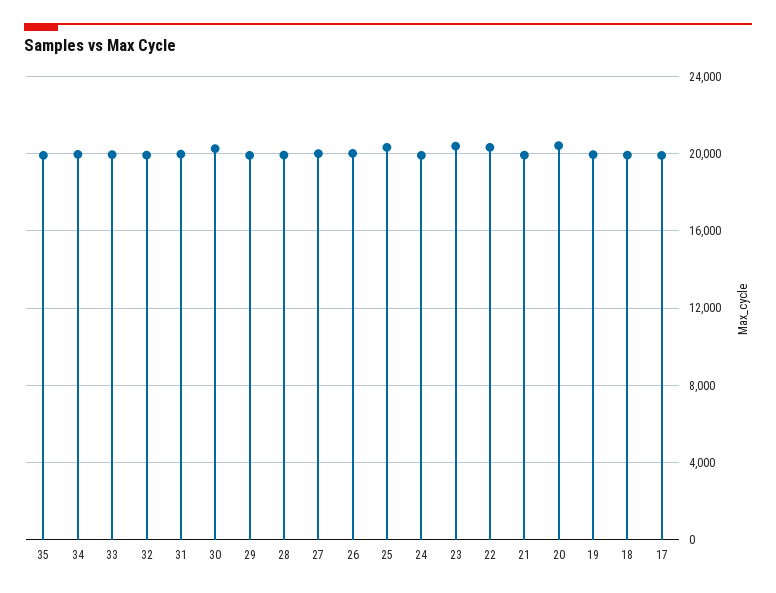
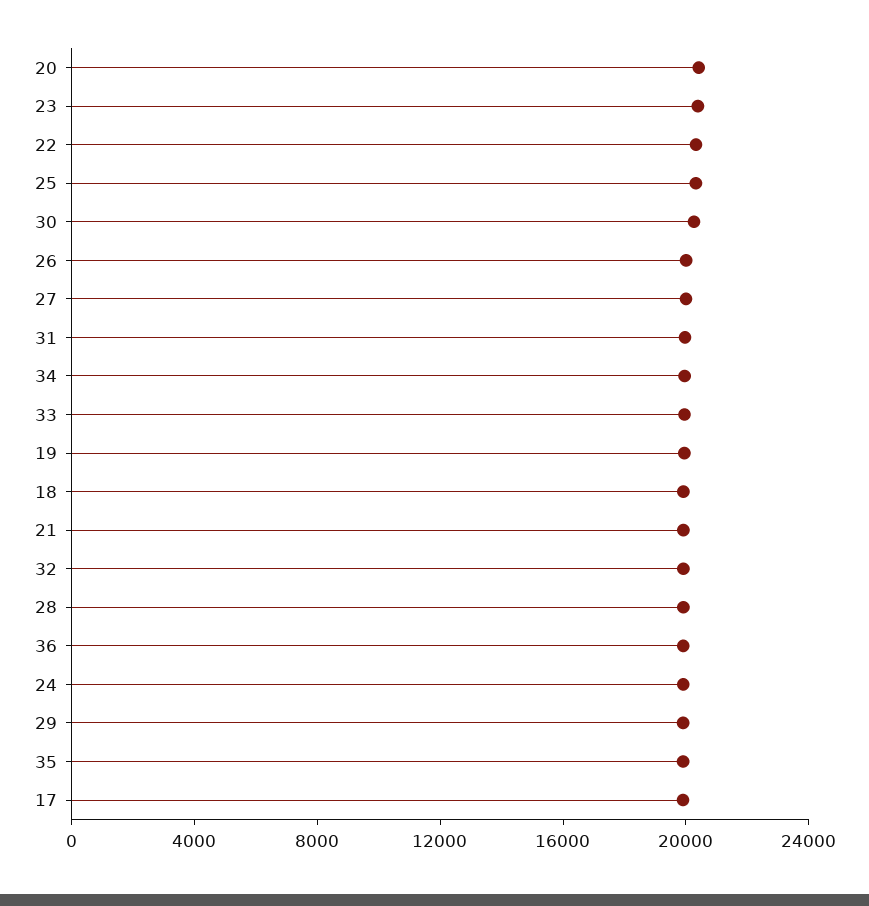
36: none -> 20000

